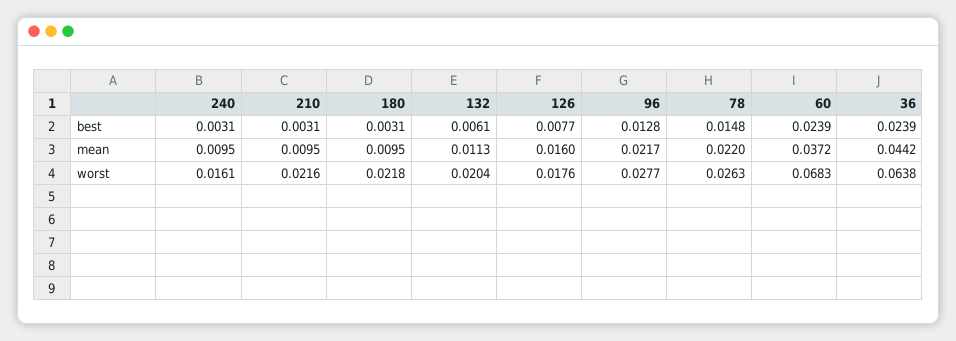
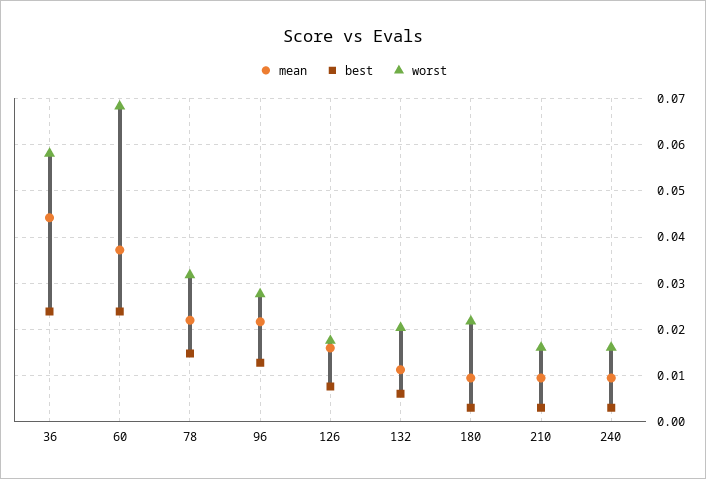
worst, 210: 0.0216 -> 0.016
worst, 78: 0.0263 -> 0.032
worst, 36: 0.0638 -> 0.058

